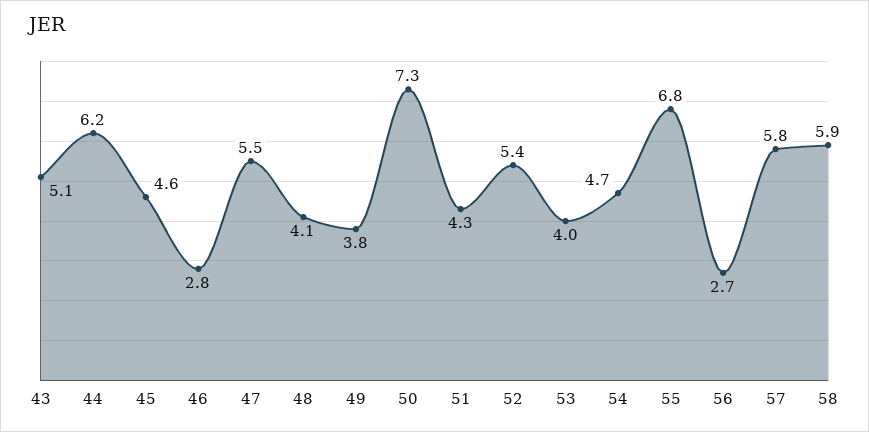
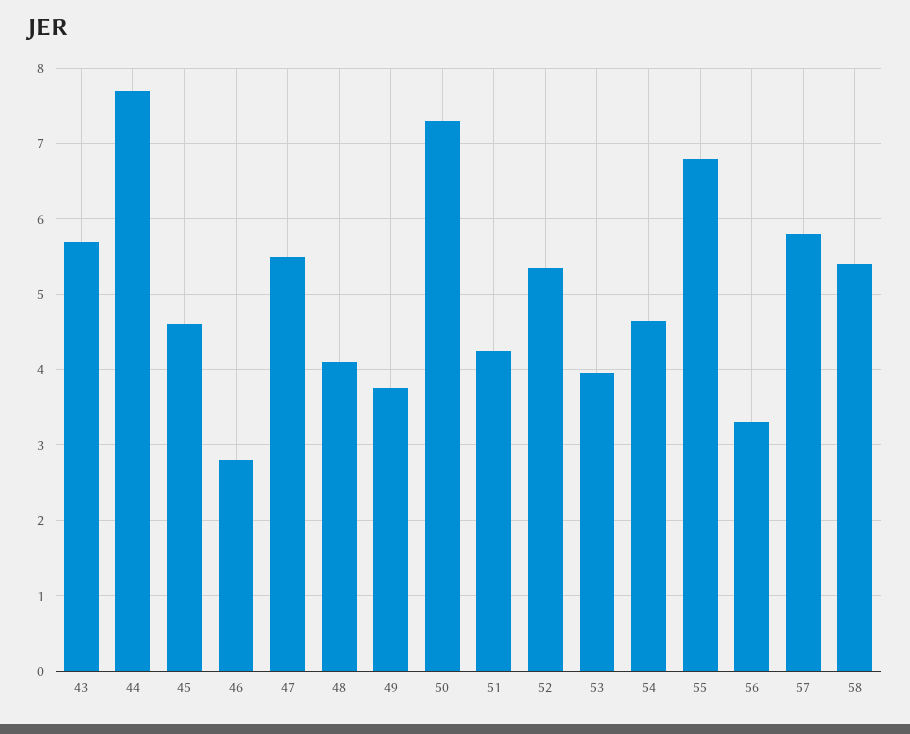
43: 5.1 -> 5.7
44: 6.2 -> 7.7
56: 2.7 -> 3.3
58: 5.9 -> 5.4

